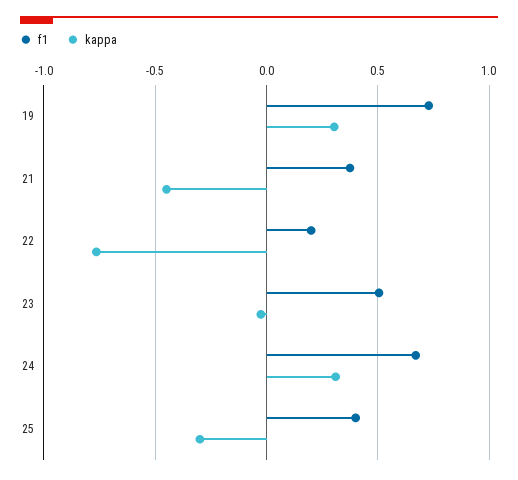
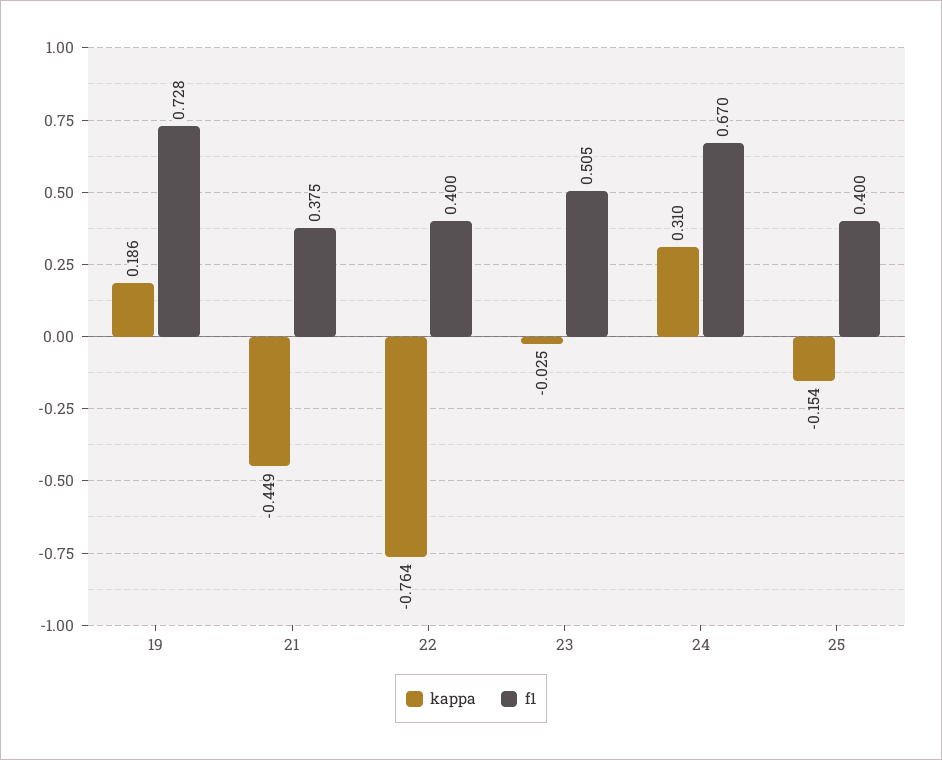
kappa, 19: 0.3 -> 0.186
f1, 22: 0.2 -> 0.4
kappa, 25: -0.3 -> -0.154

